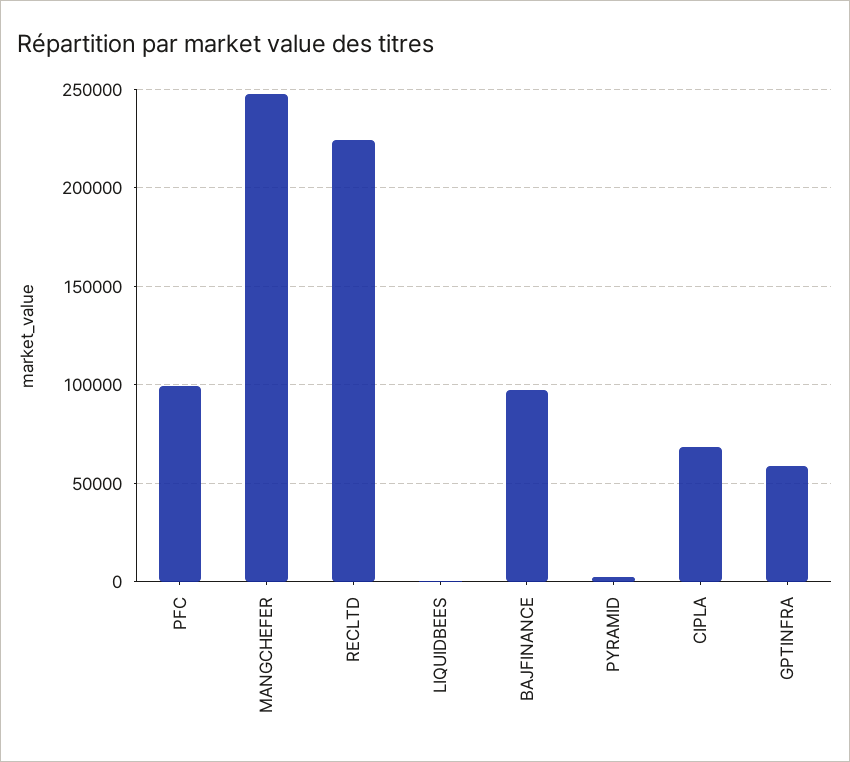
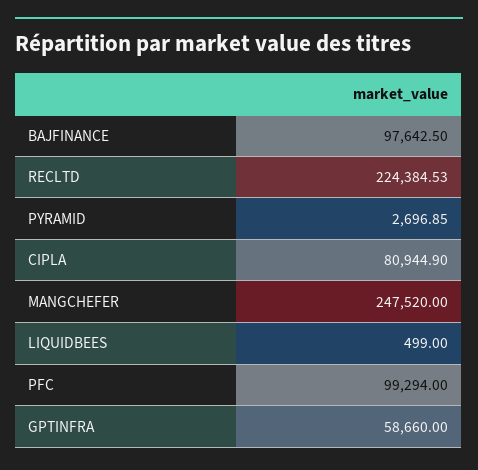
CIPLA: 70000 -> 80944.9

